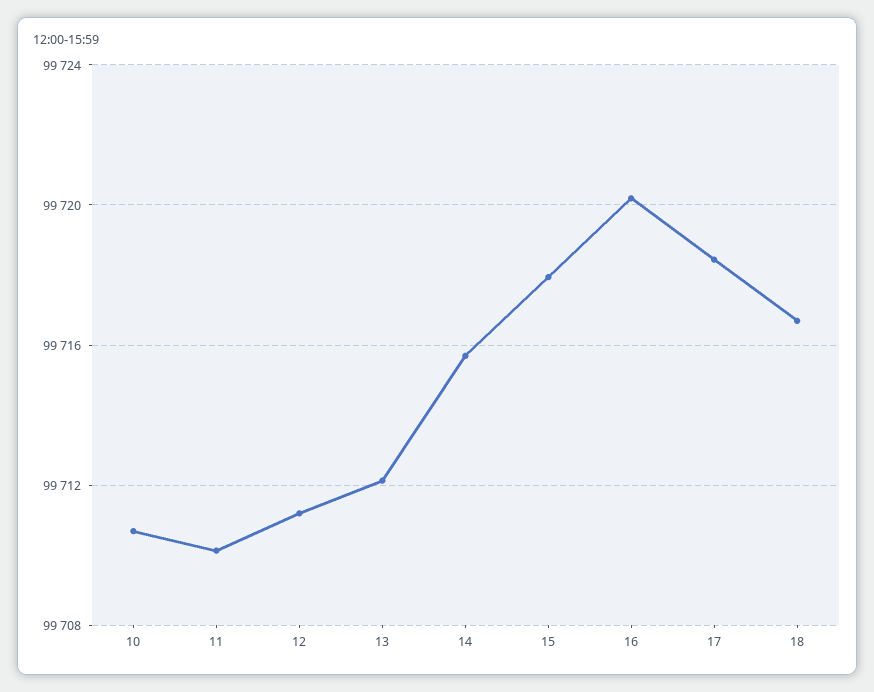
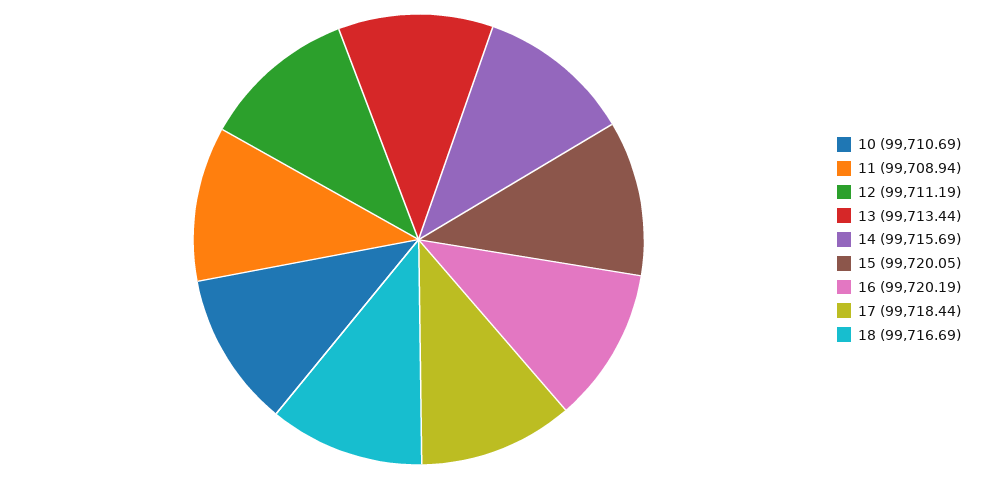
11: 99710 -> 99708.94
13: 99712 -> 99713.44
15: 99718 -> 99720.05

